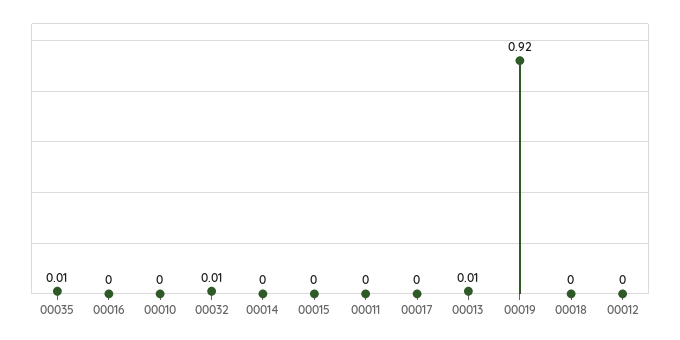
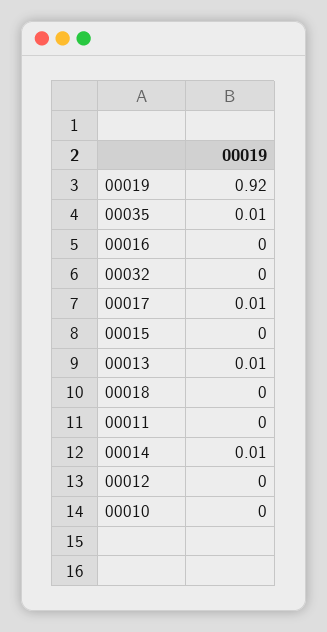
00032: 0.01 -> 0
00014: 0 -> 0.01
00017: 0 -> 0.01

